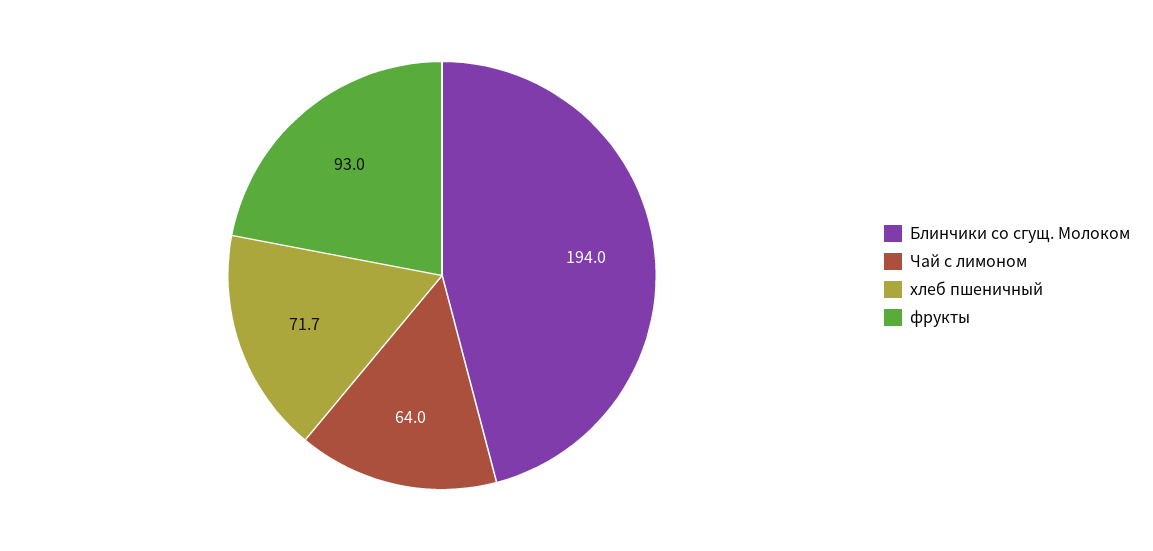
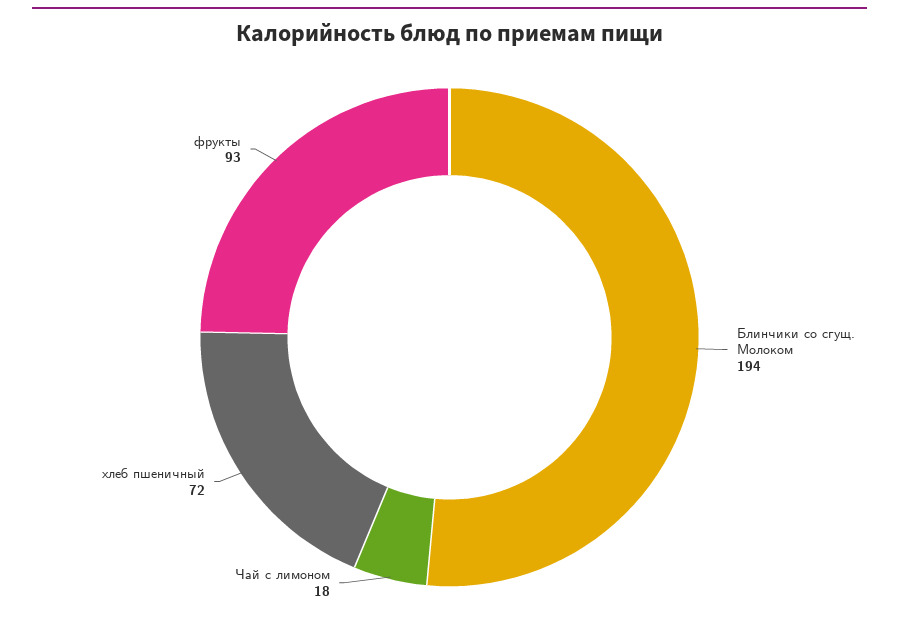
Чай с лимоном: 64 -> 18

